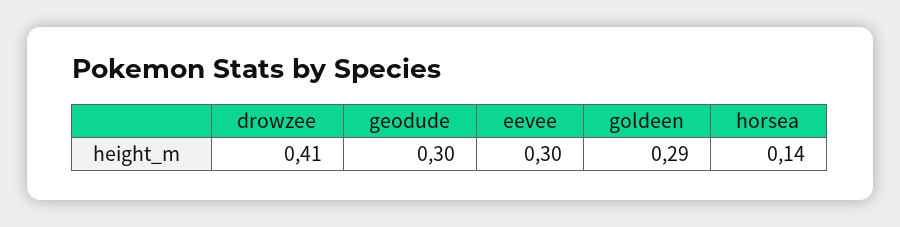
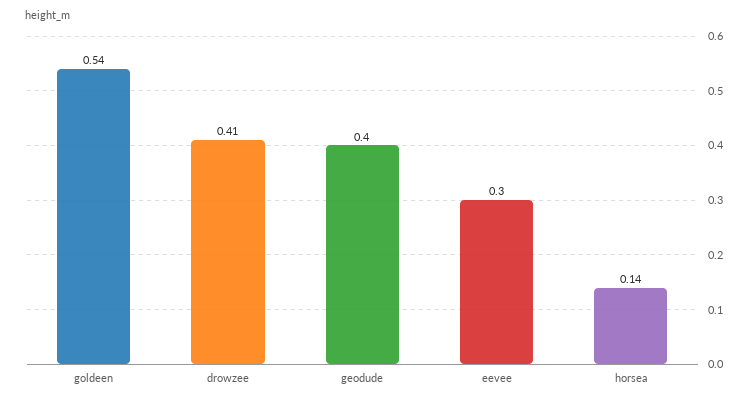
geodude: 0.3 -> 0.4
goldeen: 0.29 -> 0.54

